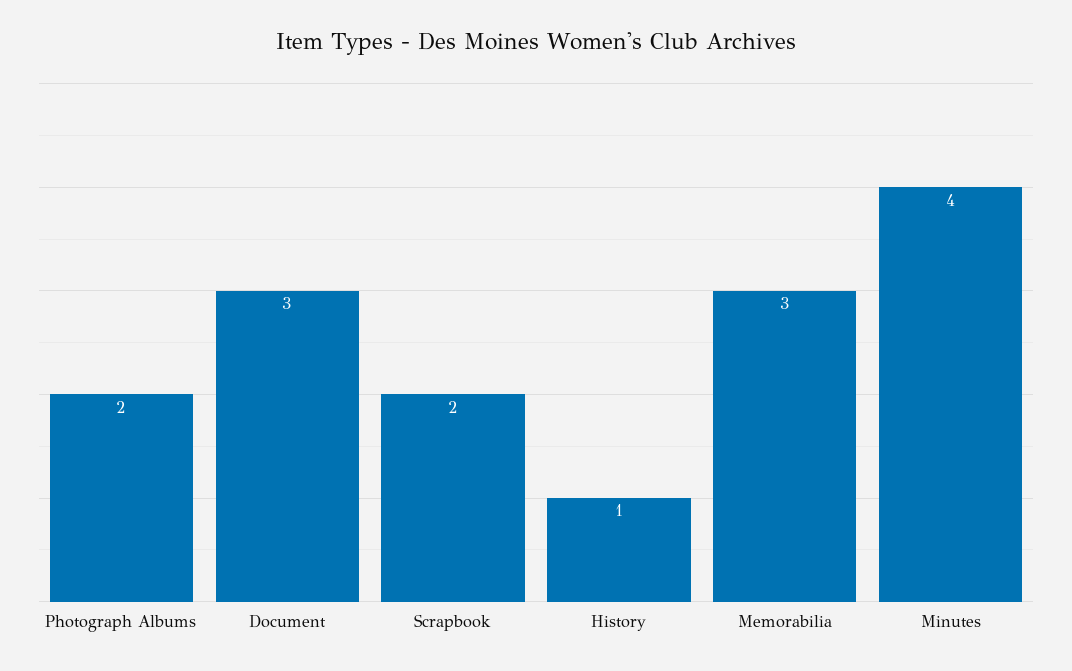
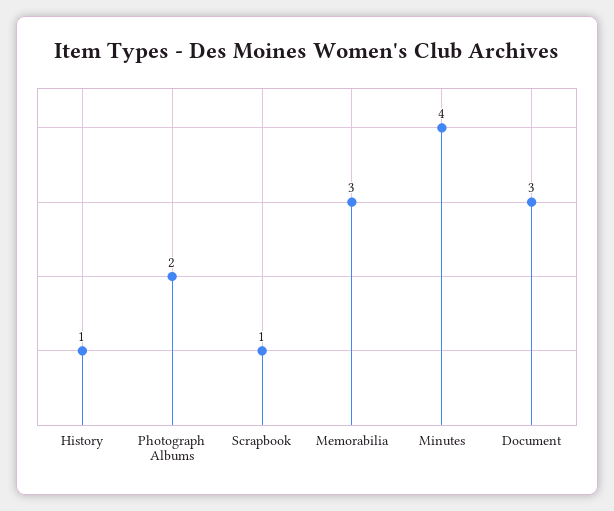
Scrapbook: 2 -> 1

